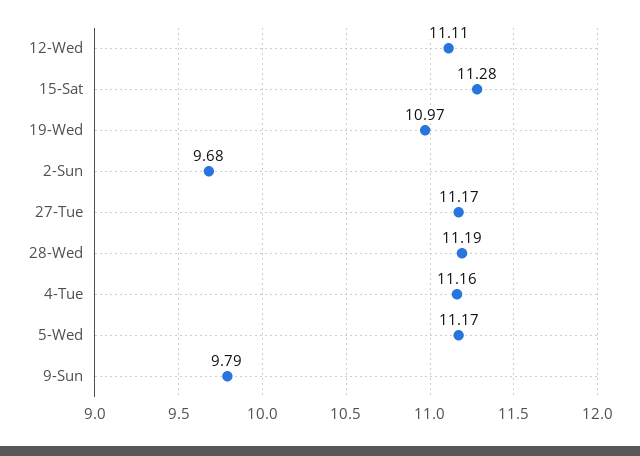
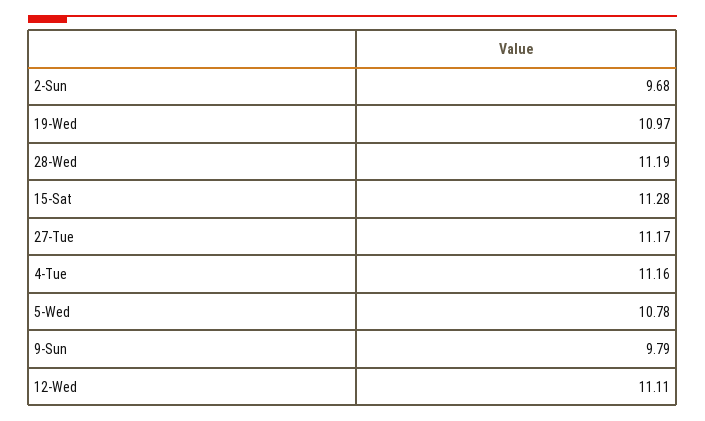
5-Wed: 11.17 -> 10.78

